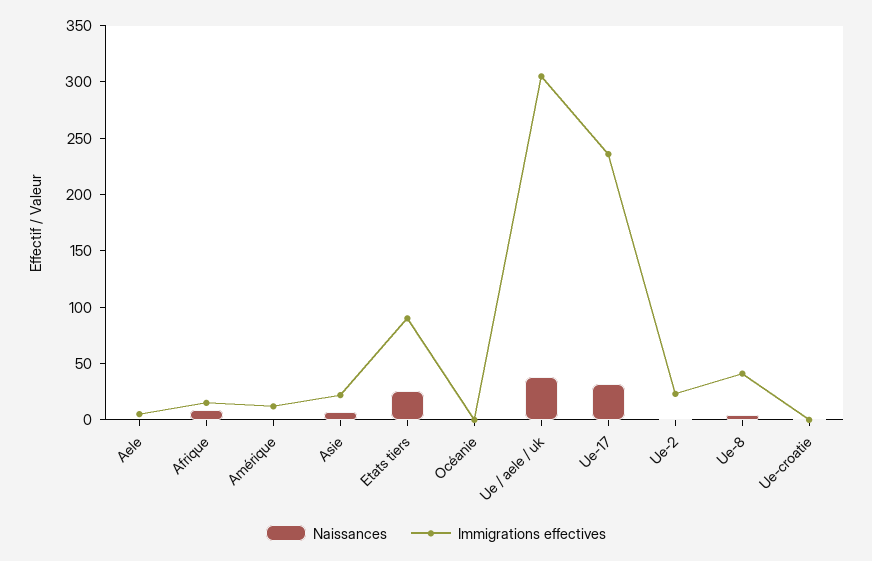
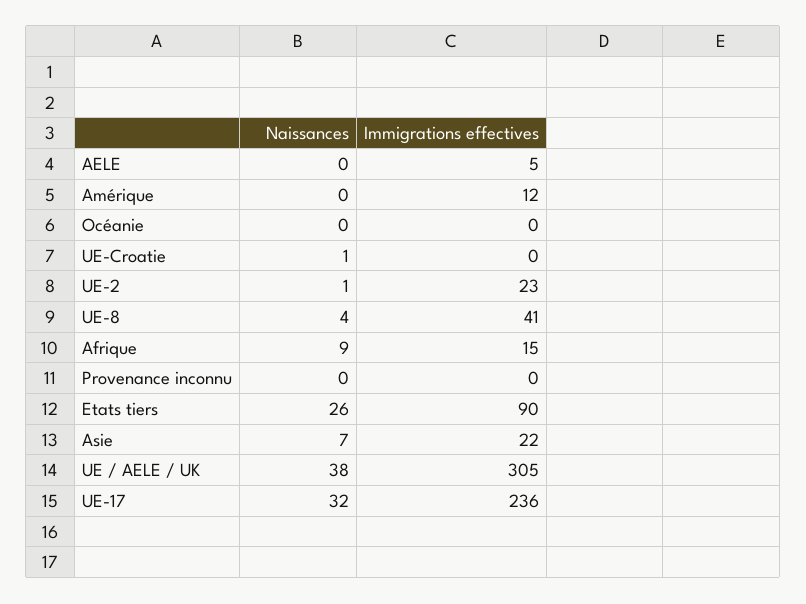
Naissances, Provenance inconnu: none -> 0
Immigrations effectives, Provenance inconnu: none -> 0

